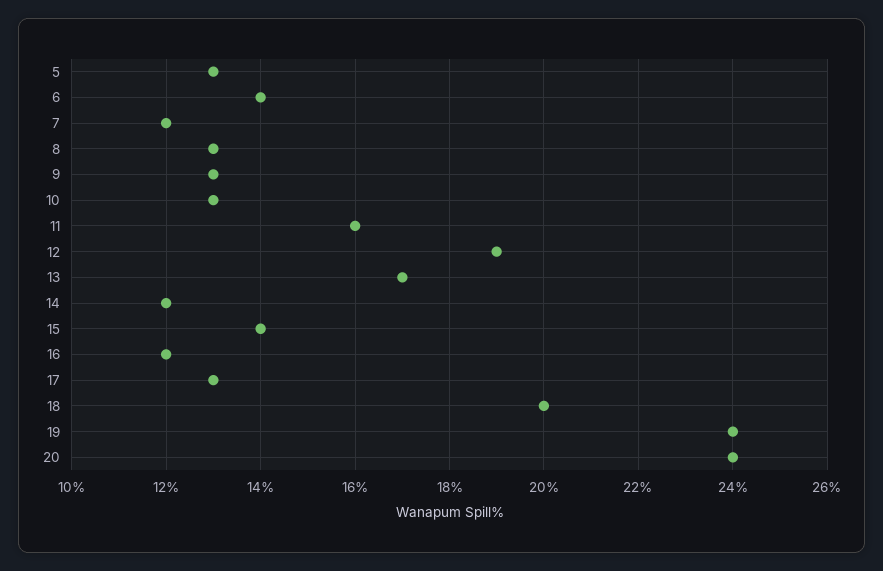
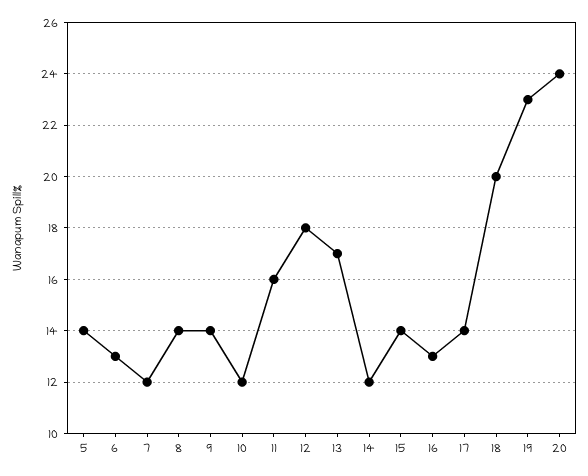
5: 13 -> 14
6: 14 -> 13
8: 13 -> 14
9: 13 -> 14
10: 13 -> 12
12: 19 -> 18
16: 12 -> 13
17: 13 -> 14
19: 24 -> 23

